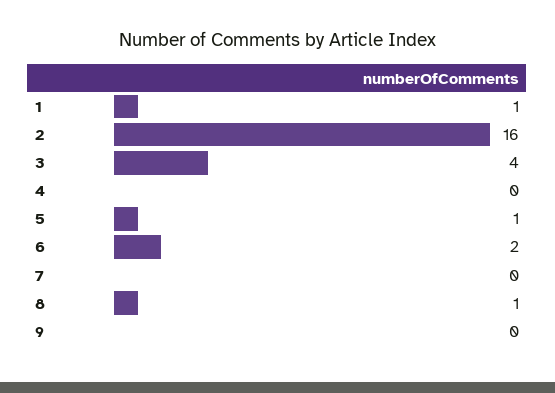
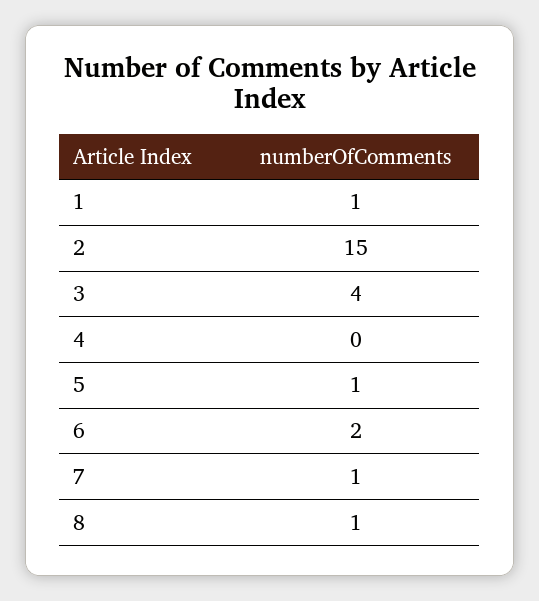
2: 16 -> 15
7: 0 -> 1
9: 0 -> none

